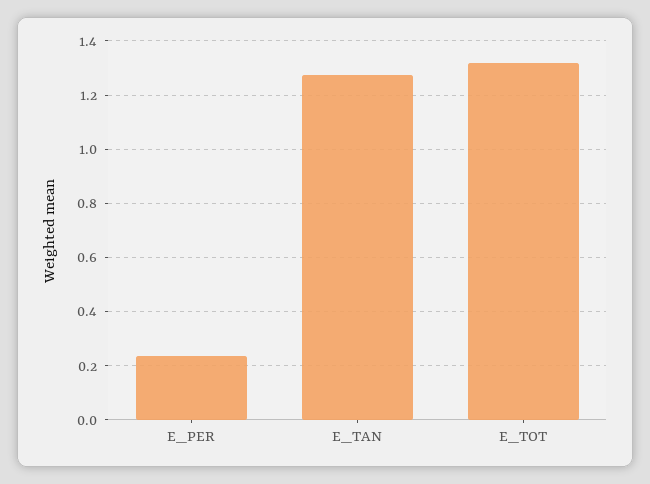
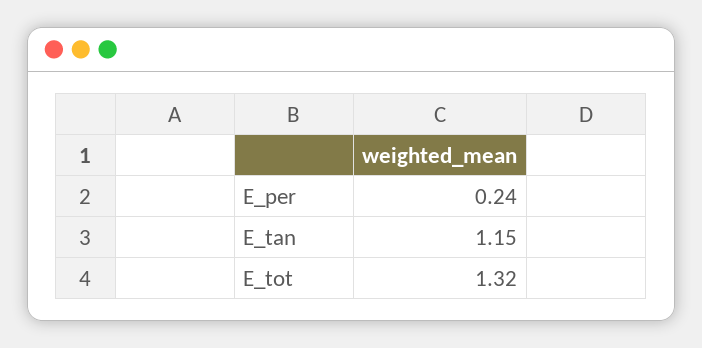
E_TAN: 1.275 -> 1.15

